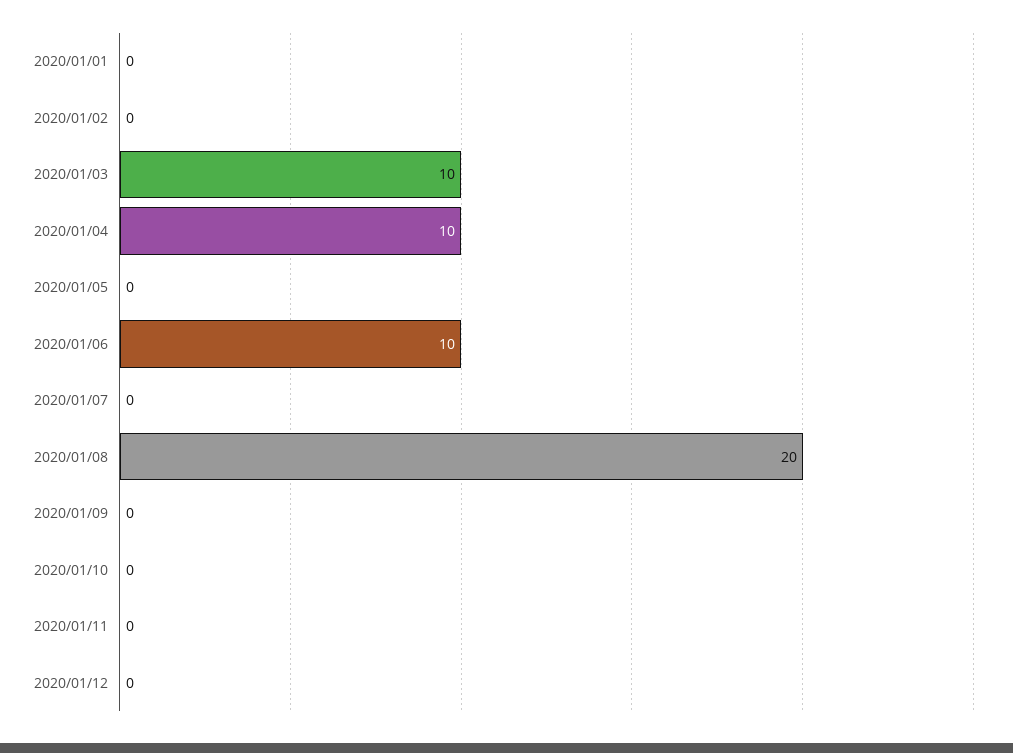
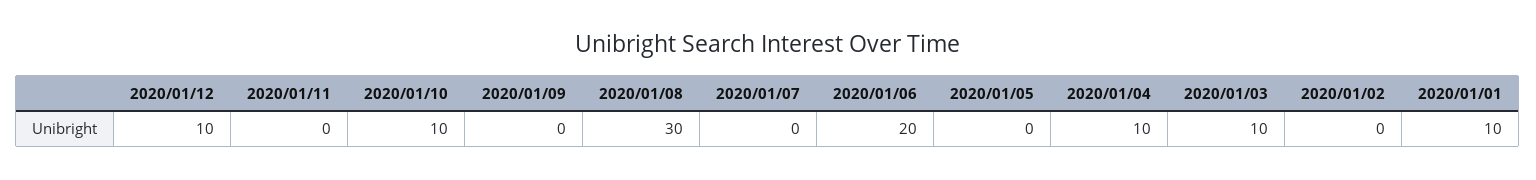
2020/01/01: 0 -> 10
2020/01/06: 10 -> 20
2020/01/08: 20 -> 30
2020/01/10: 0 -> 10
2020/01/12: 0 -> 10

